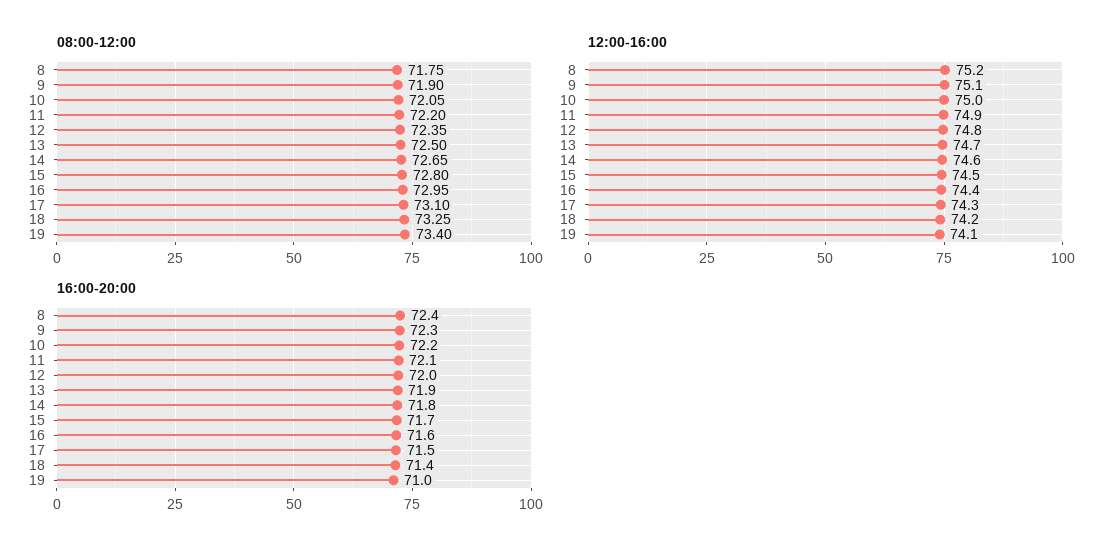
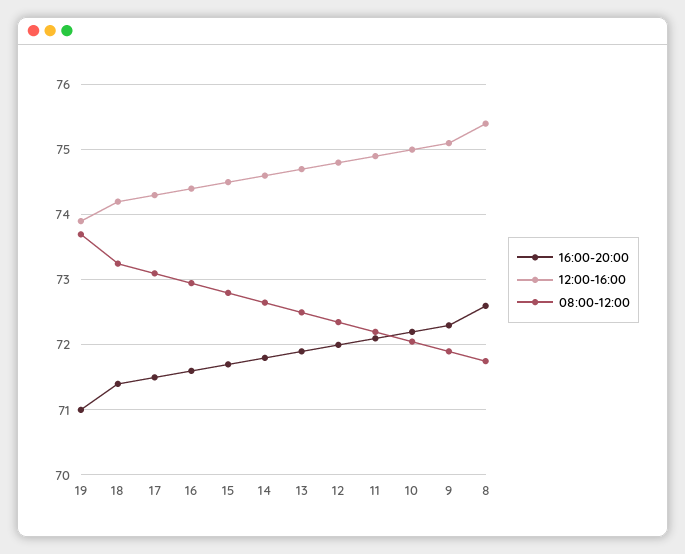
08:00-12:00, 19: 73.4 -> 73.7
12:00-16:00, 8: 75.2 -> 75.4
12:00-16:00, 19: 74.1 -> 73.9
16:00-20:00, 8: 72.4 -> 72.6

